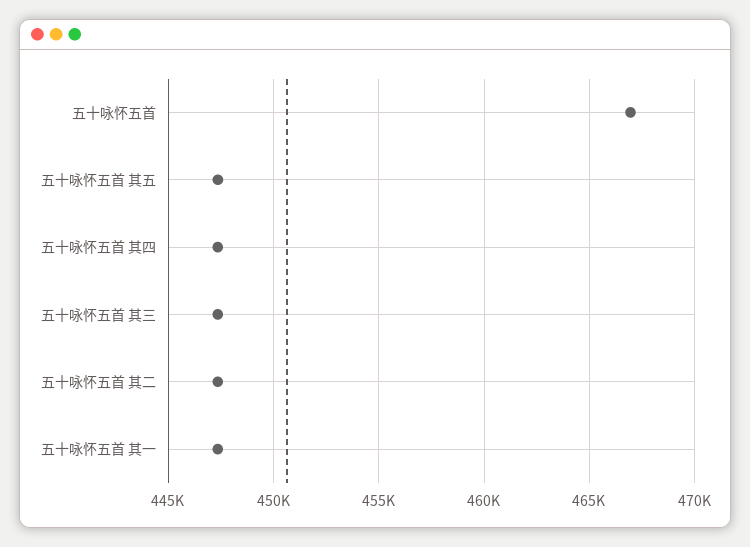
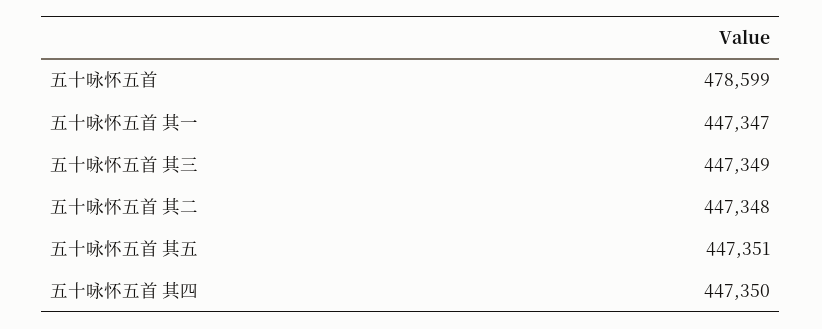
五十咏怀五首: 467000 -> 478599

